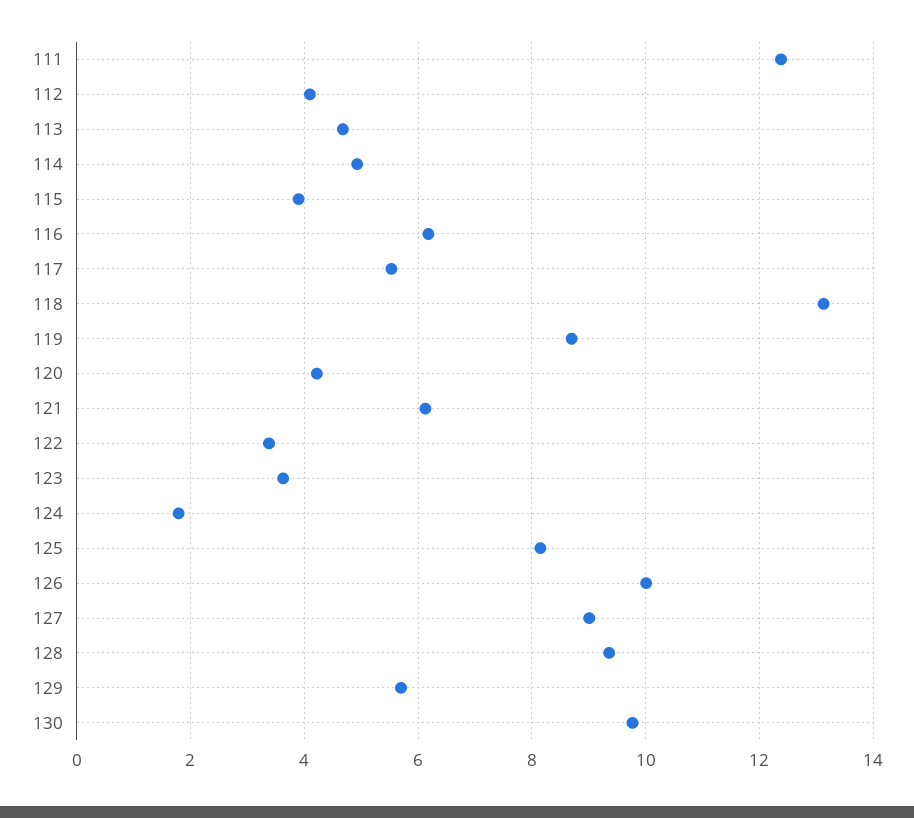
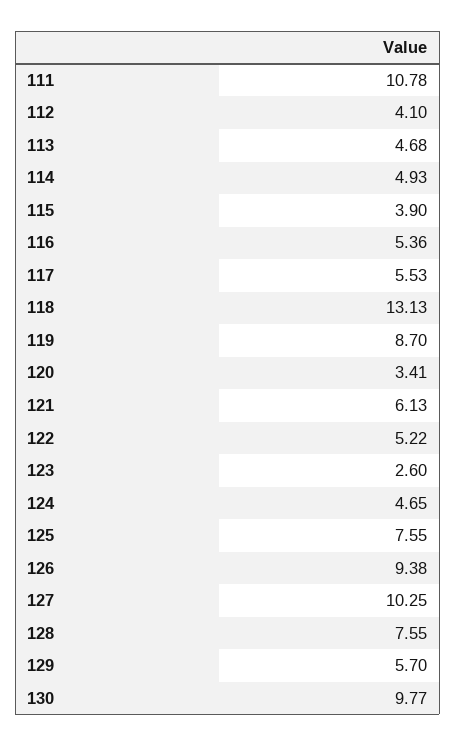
111: 12.4 -> 10.78
116: 6.2 -> 5.36
120: 4.2 -> 3.41
122: 3.4 -> 5.22
123: 3.6 -> 2.6
124: 1.8 -> 4.65
125: 8.2 -> 7.55
126: 10 -> 9.38
127: 9 -> 10.25
128: 9.4 -> 7.55

